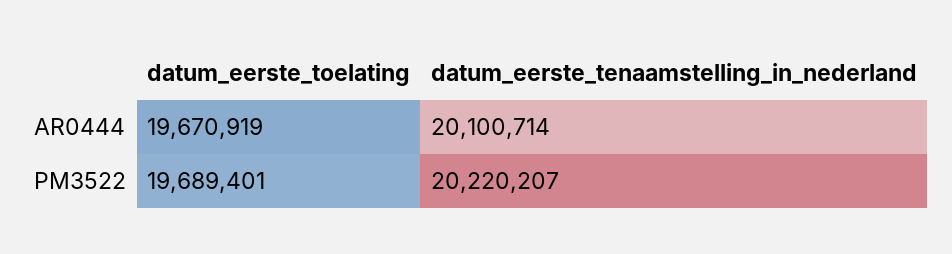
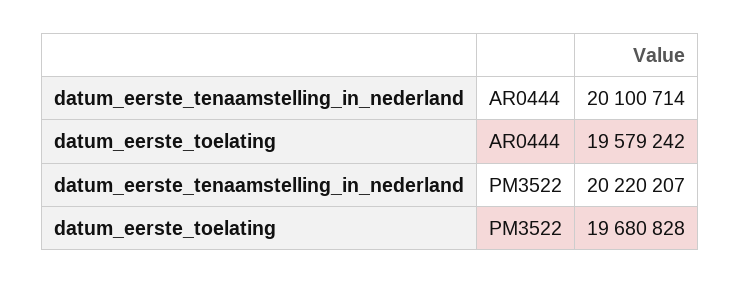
datum_eerste_toelating, AR0444: 19670919 -> 19579242
datum_eerste_toelating, PM3522: 19689401 -> 19680828

